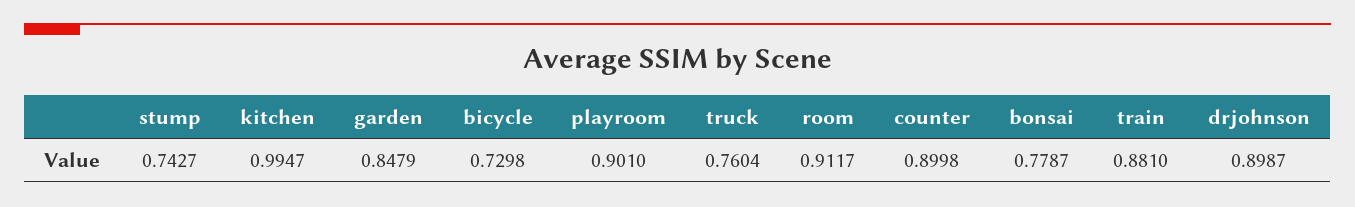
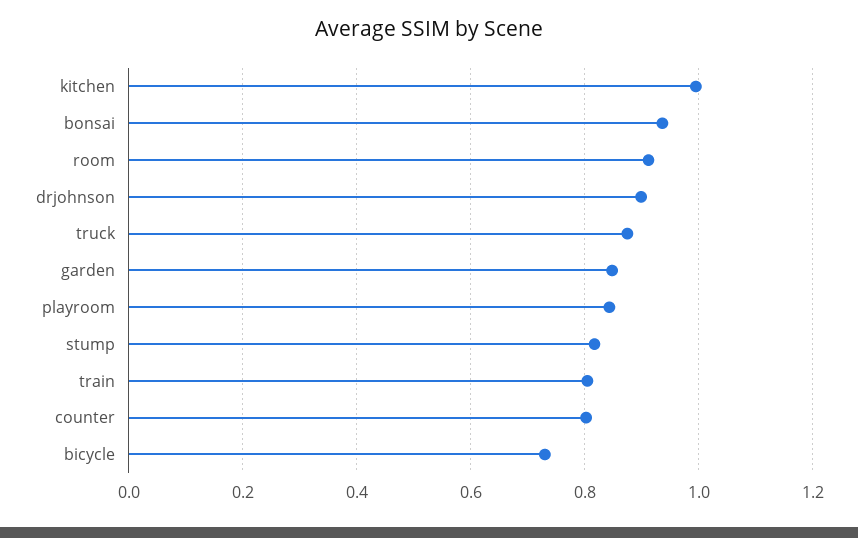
stump: 0.7427 -> 0.82
playroom: 0.901 -> 0.84
truck: 0.7604 -> 0.88
counter: 0.8998 -> 0.8
bonsai: 0.7787 -> 0.94
train: 0.881 -> 0.8

